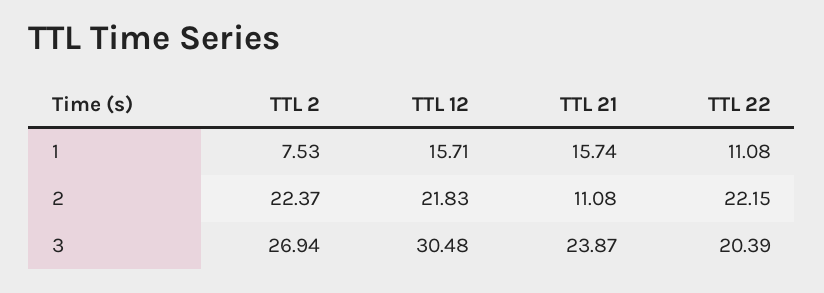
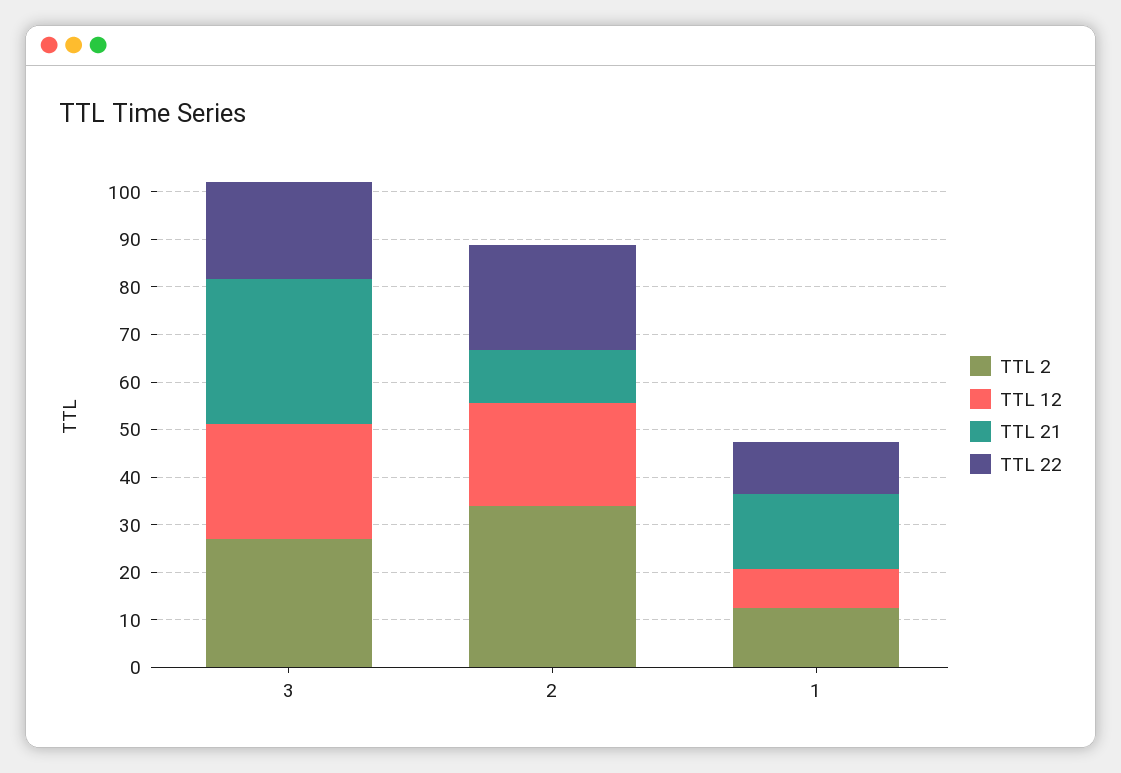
TTL 2, 1: 7.53 -> 12
TTL 12, 1: 15.71 -> 8
TTL 2, 2: 22.37 -> 34
TTL 12, 3: 30.48 -> 24
TTL 21, 3: 23.87 -> 30

